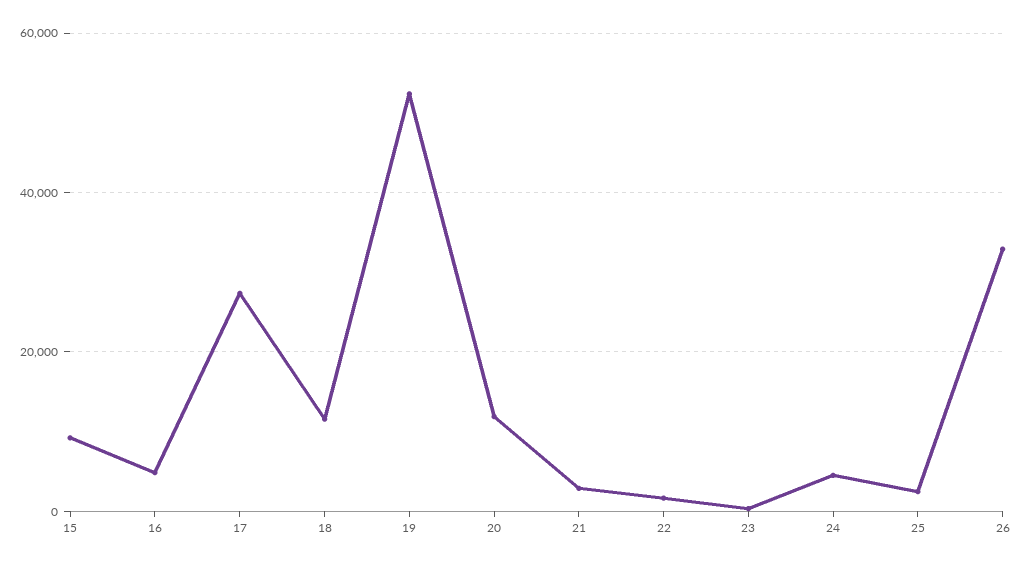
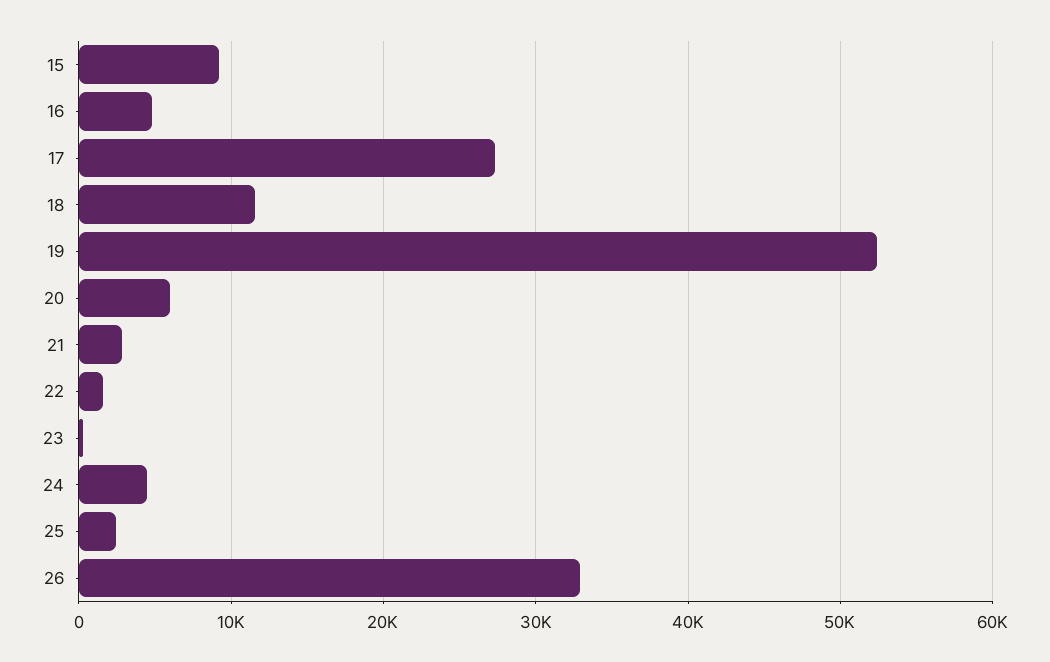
20: 12000 -> 6000

